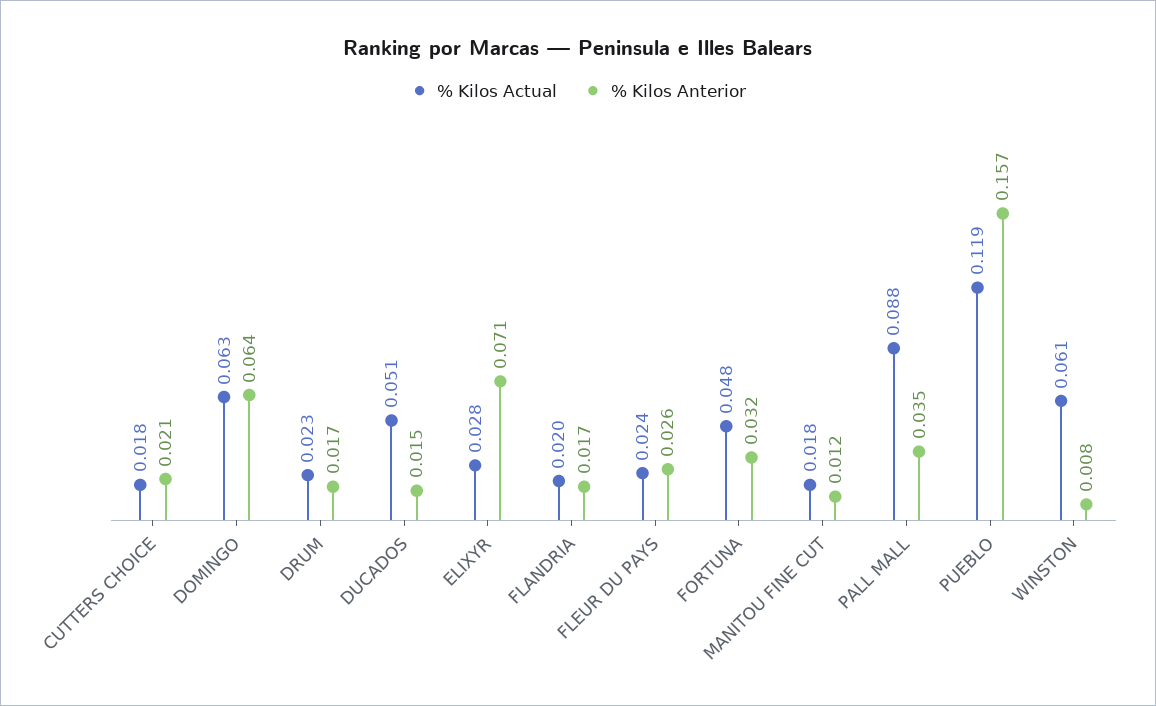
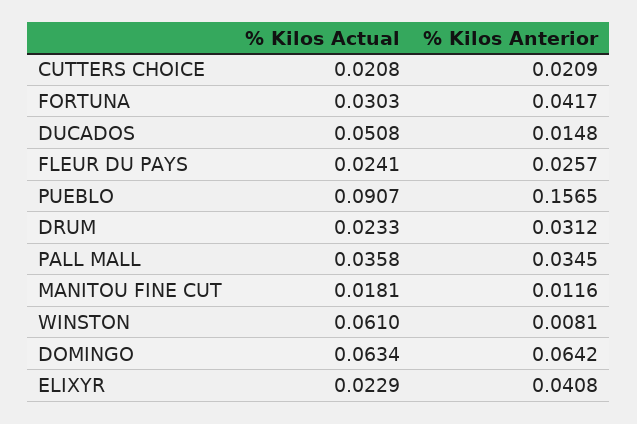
% Kilos Actual, CUTTERS CHOICE: 0.018 -> 0.0208
% Kilos Anterior, DRUM: 0.017 -> 0.0312
% Kilos Actual, ELIXYR: 0.028 -> 0.0229
% Kilos Anterior, ELIXYR: 0.071 -> 0.0408
% Kilos Actual, FLANDRIA: 0.02 -> none
% Kilos Anterior, FLANDRIA: 0.017 -> none
% Kilos Actual, FORTUNA: 0.048 -> 0.0303
% Kilos Anterior, FORTUNA: 0.032 -> 0.0417
% Kilos Actual, PALL MALL: 0.088 -> 0.0358
% Kilos Actual, PUEBLO: 0.119 -> 0.0907

